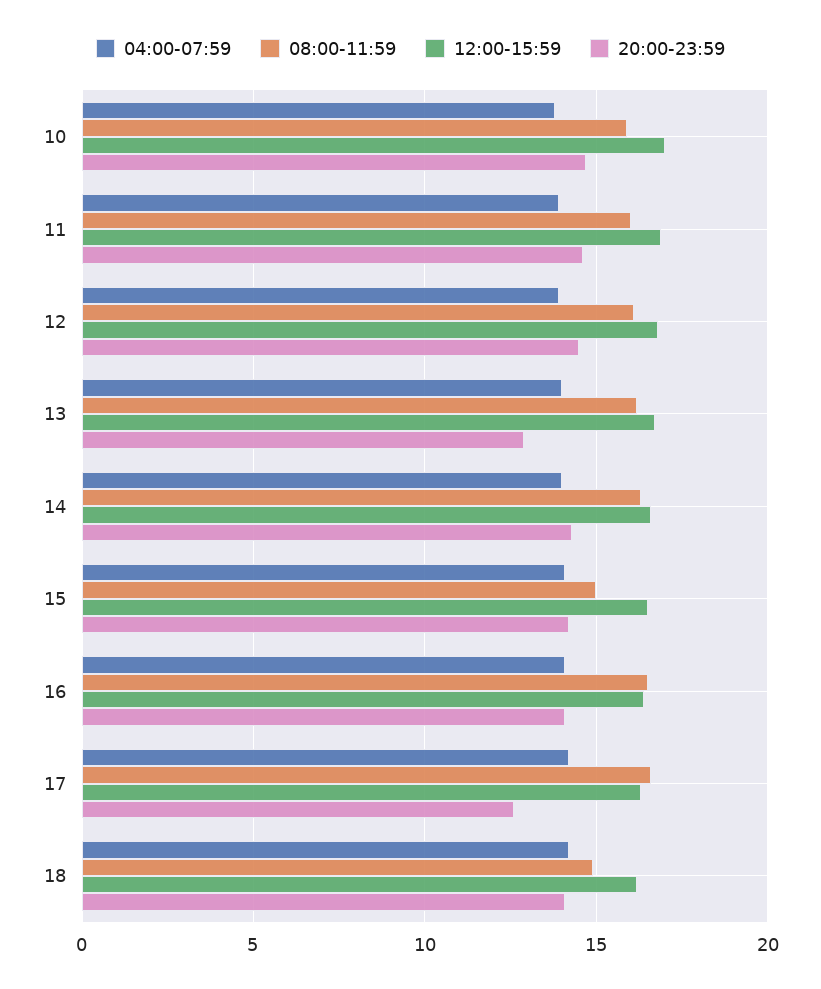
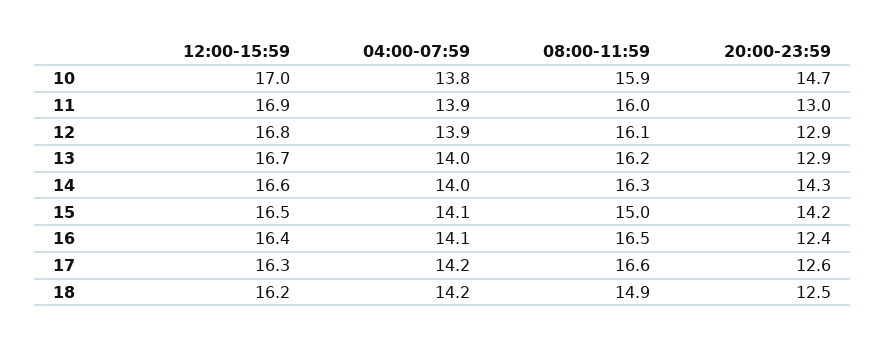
20:00-23:59, 11: 14.5 -> 13
20:00-23:59, 12: 14.5 -> 12.9
20:00-23:59, 16: 14 -> 12.4
20:00-23:59, 18: 14 -> 12.5

